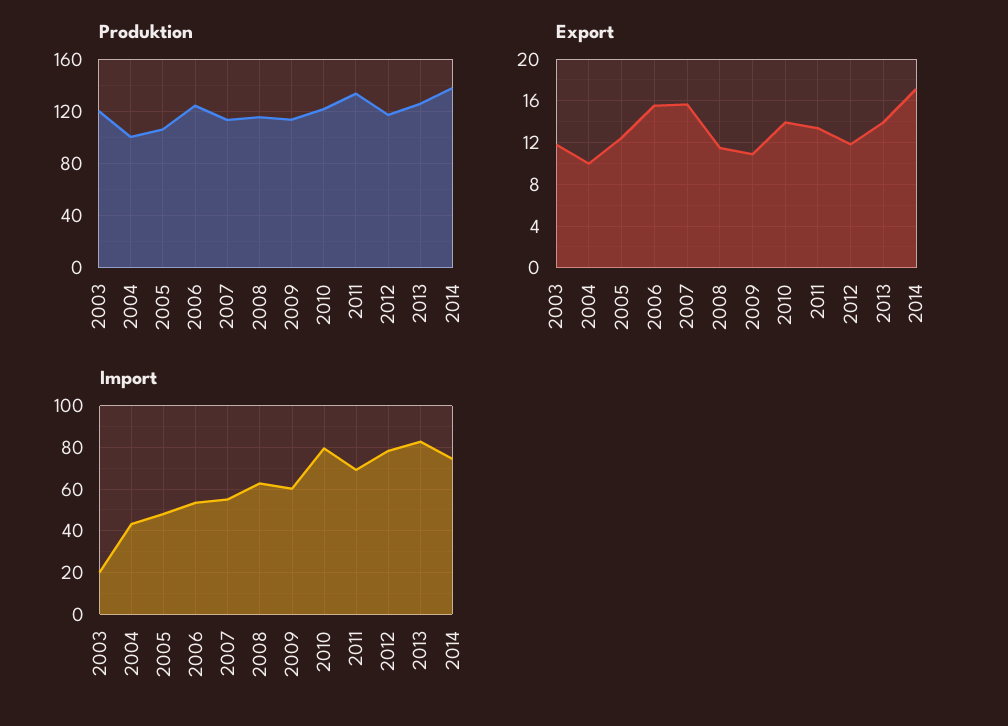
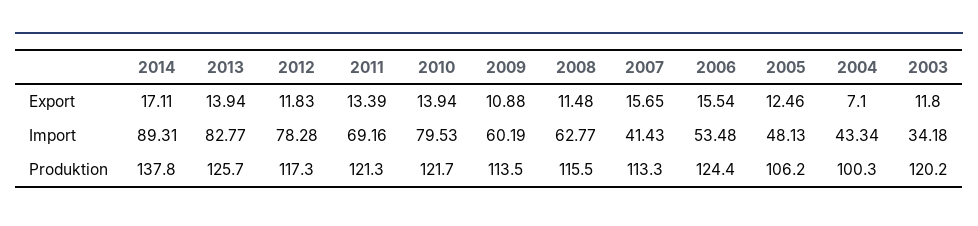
Produktion, 2011: 135 -> 121.3
Export, 2004: 10 -> 7.1
Import, 2003: 20 -> 34.18
Import, 2007: 55 -> 41.43
Import, 2014: 75 -> 89.31

